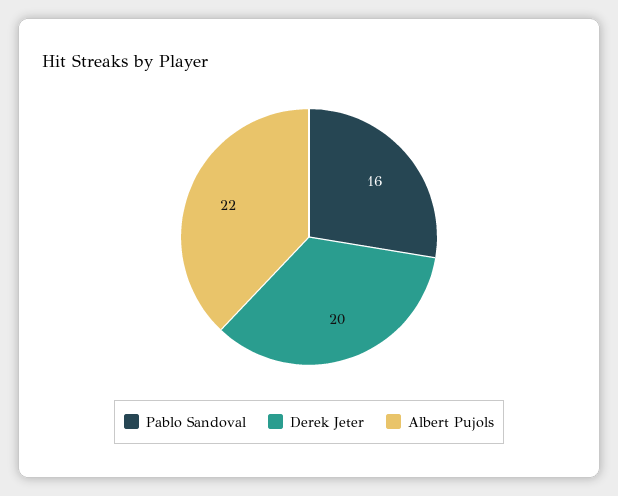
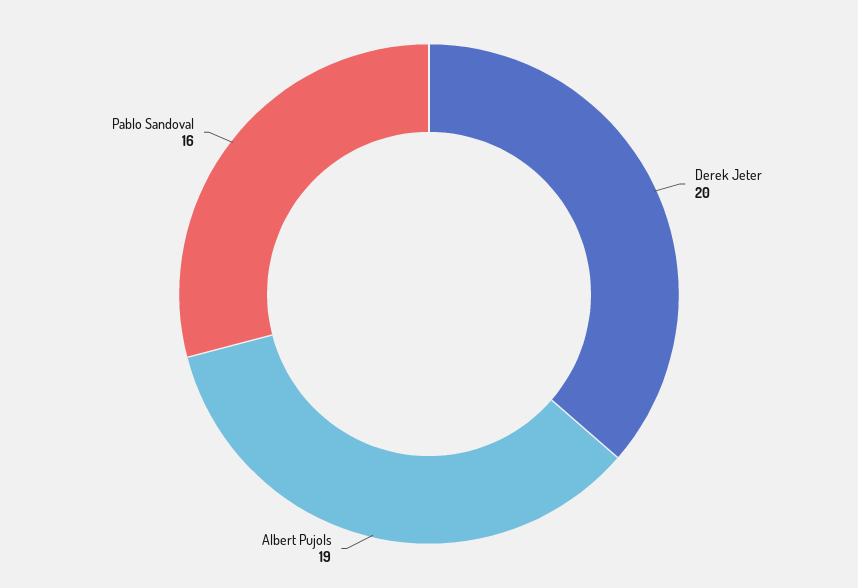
Albert Pujols: 22 -> 19

